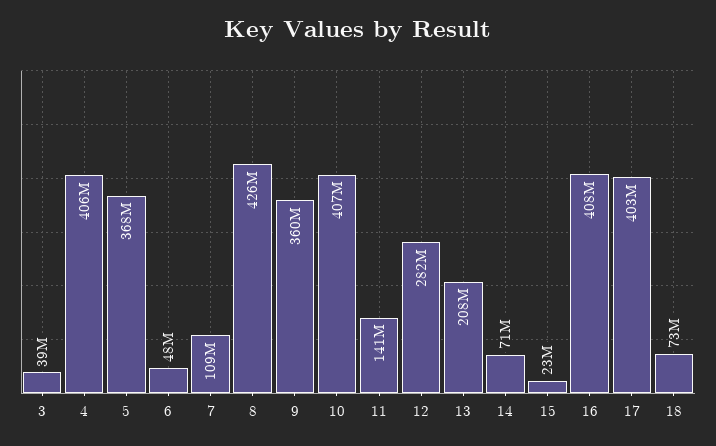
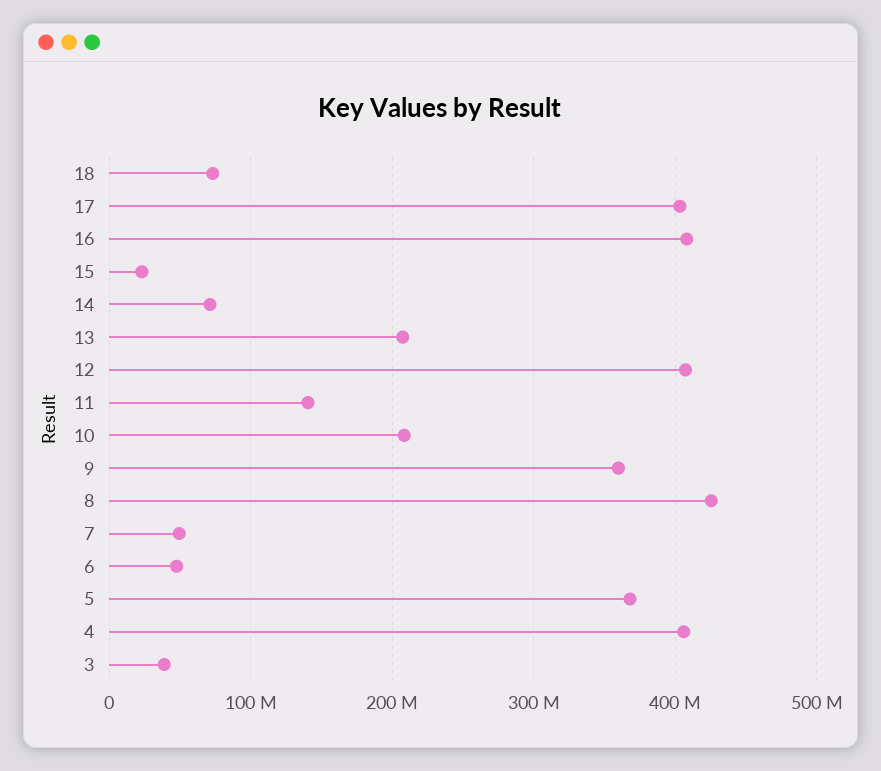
7: 109000000 -> 50000000
10: 407000000 -> 210000000
12: 282000000 -> 410000000

